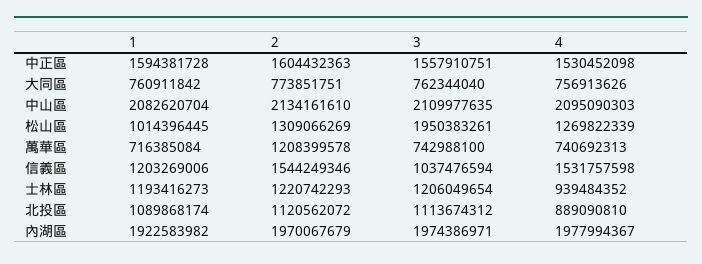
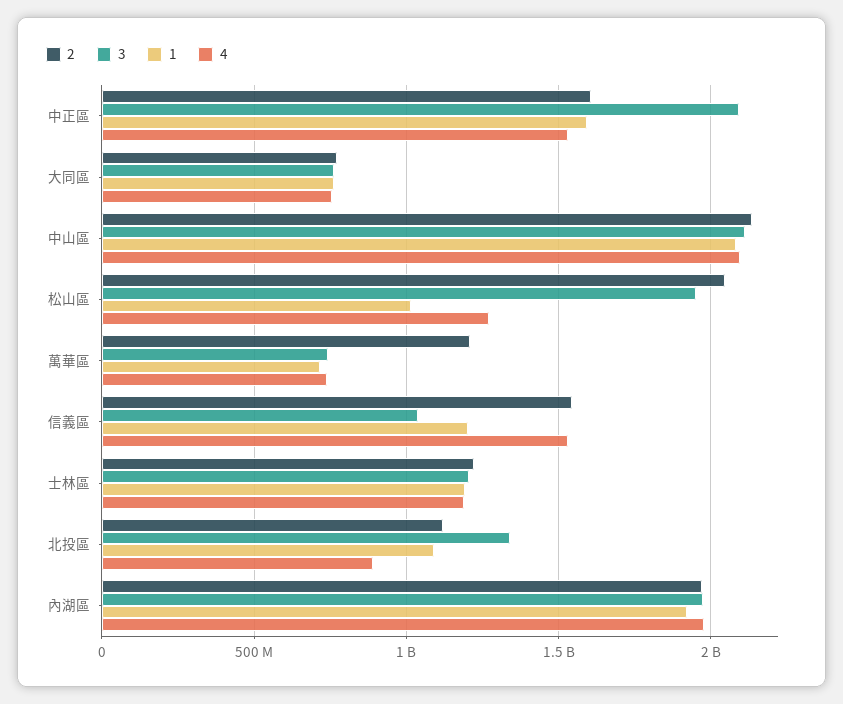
3, 中正區: 1557910751 -> 2100000000
2, 松山區: 1309066269 -> 2050000000
4, 士林區: 939484352 -> 1200000000
3, 北投區: 1113674312 -> 1350000000

